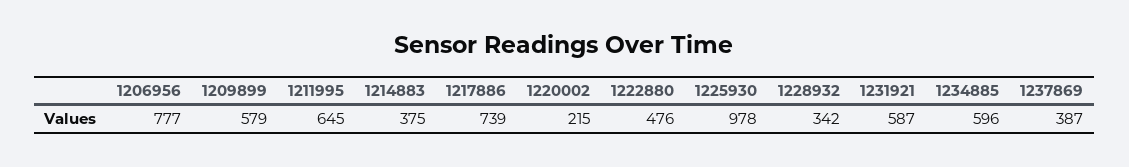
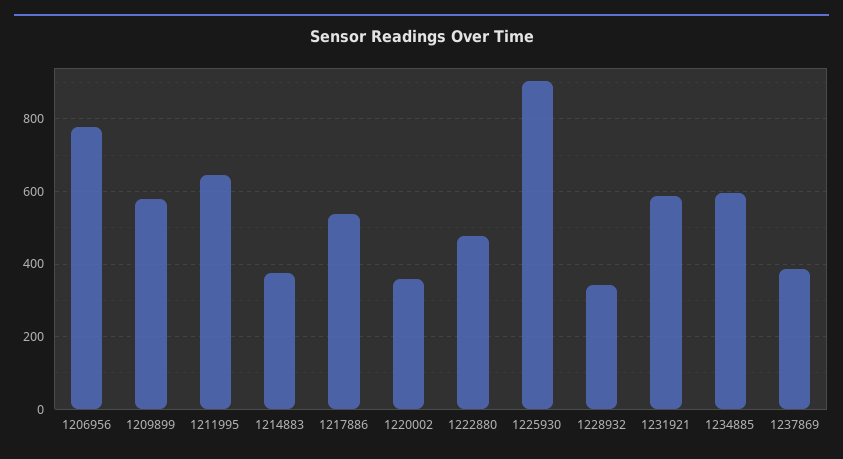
1217886: 739 -> 540
1220002: 215 -> 360
1225930: 978 -> 900

